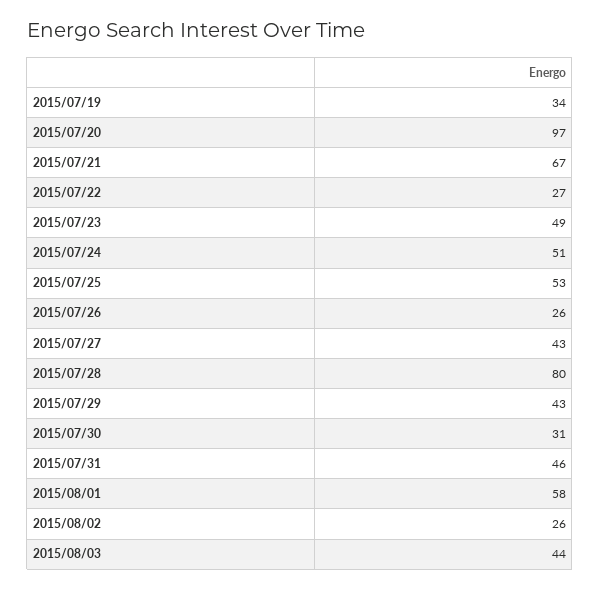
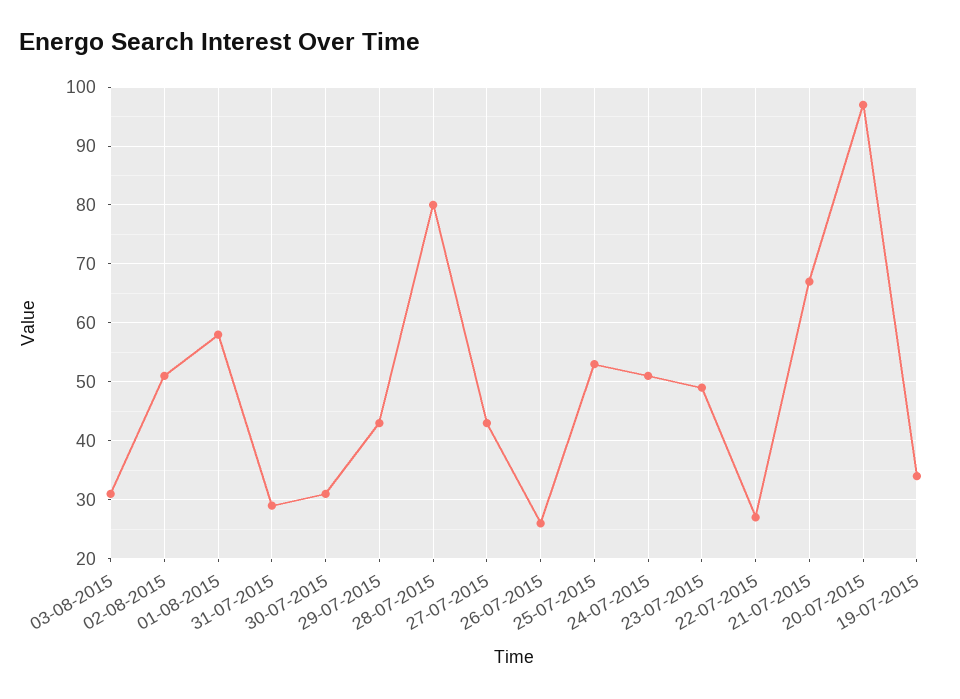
2015/07/31: 46 -> 30
2015/08/02: 26 -> 50
2015/08/03: 44 -> 30

